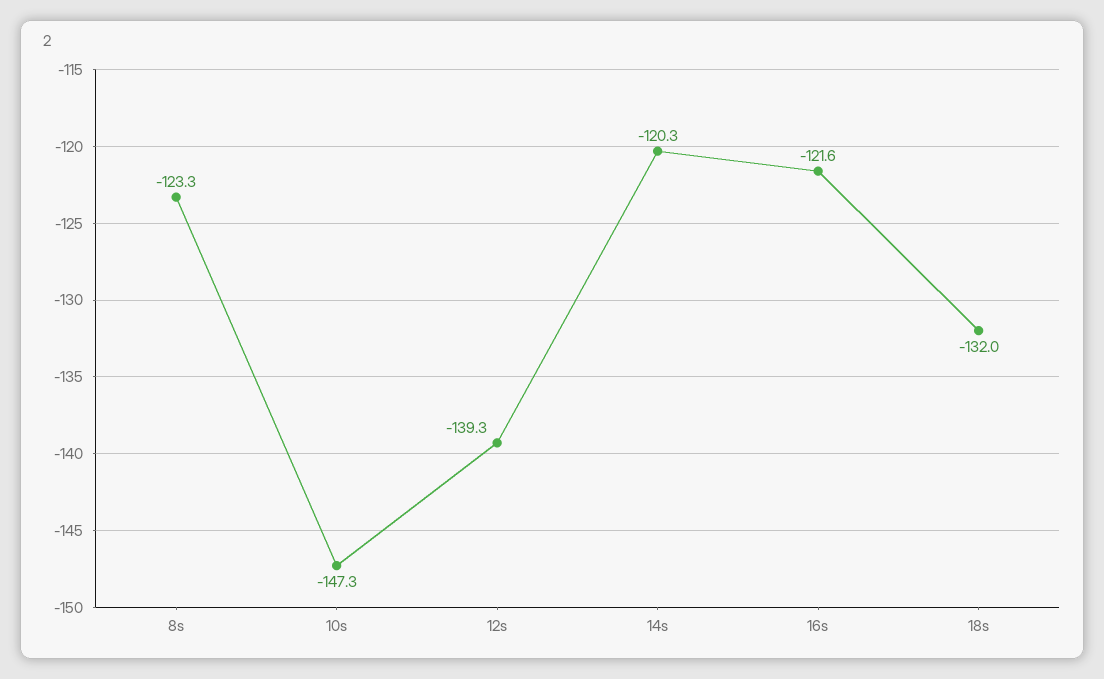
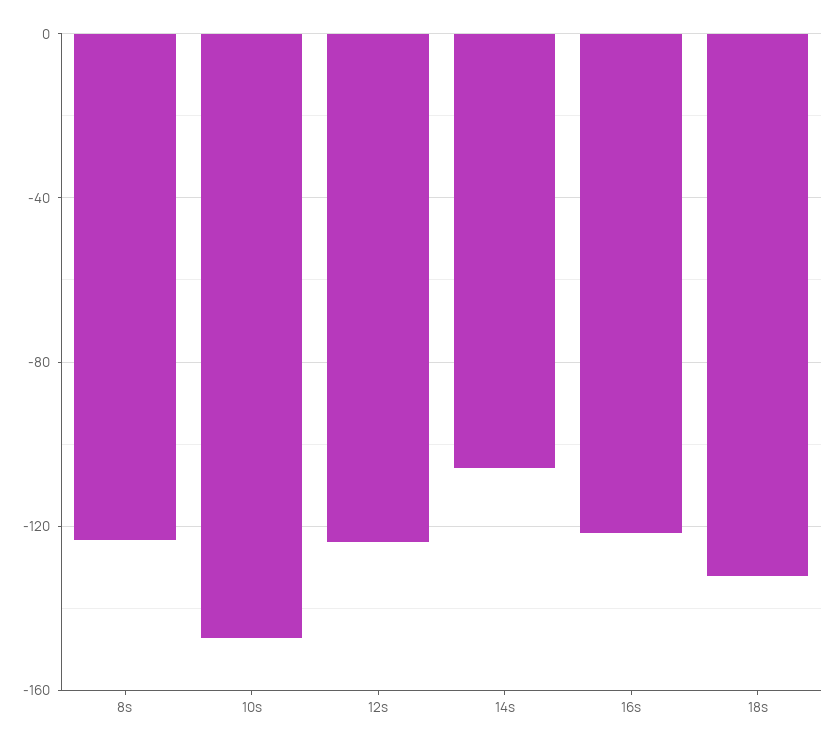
12s: -139.3 -> -125
14s: -120.3 -> -105

